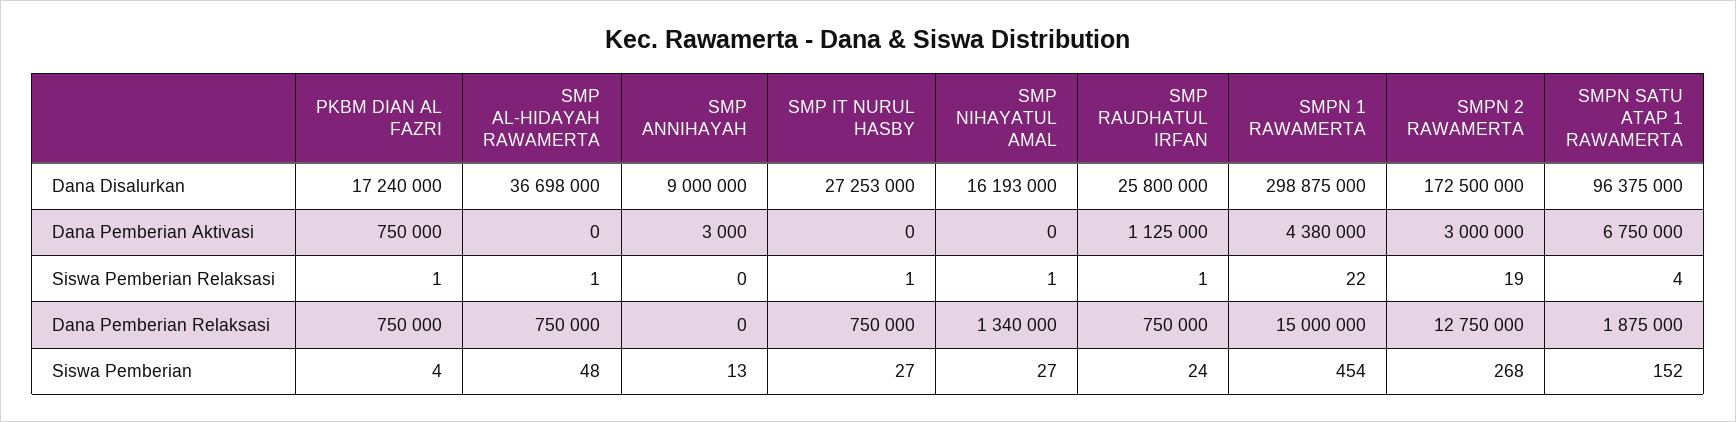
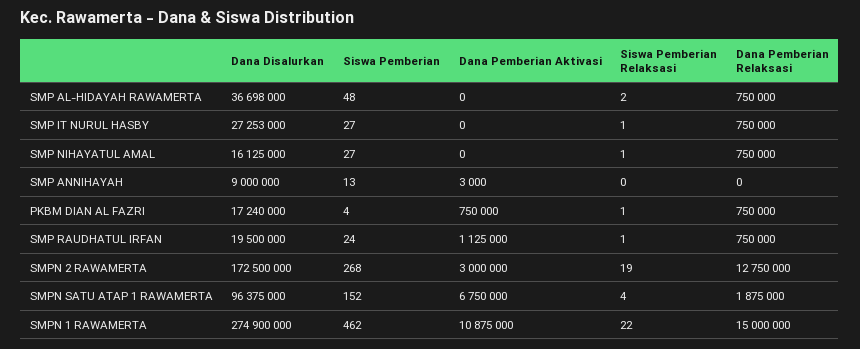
SMP NIHAYATUL AMAL, Dana Disalurkan: 16193000 -> 16125000
SMP RAUDHATUL IRFAN, Dana Disalurkan: 25800000 -> 19500000
SMPN 1 RAWAMERTA, Dana Disalurkan: 298875000 -> 274900000
SMPN 1 RAWAMERTA, Dana Pemberian Aktivasi: 4380000 -> 10875000
SMP AL-HIDAYAH RAWAMERTA, Siswa Pemberian Relaksasi: 1 -> 2
SMP NIHAYATUL AMAL, Dana Pemberian Relaksasi: 1340000 -> 750000
SMPN 1 RAWAMERTA, Siswa Pemberian: 454 -> 462

